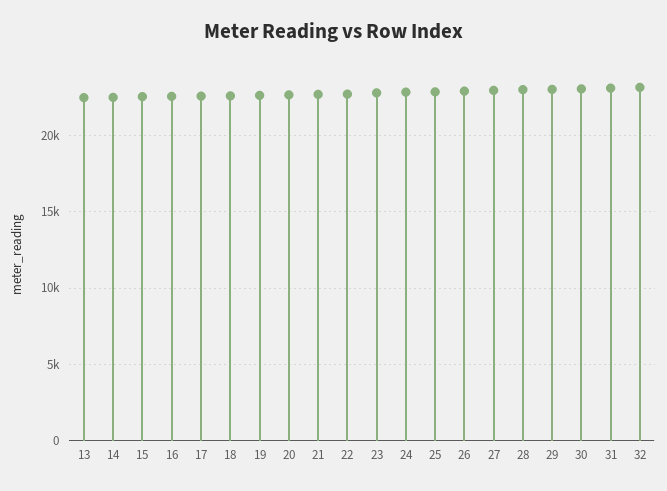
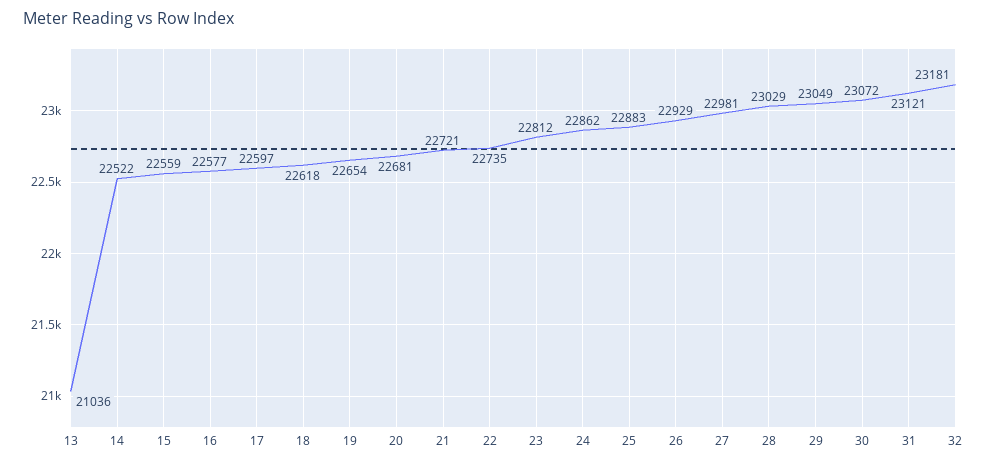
13: 22500 -> 21036

